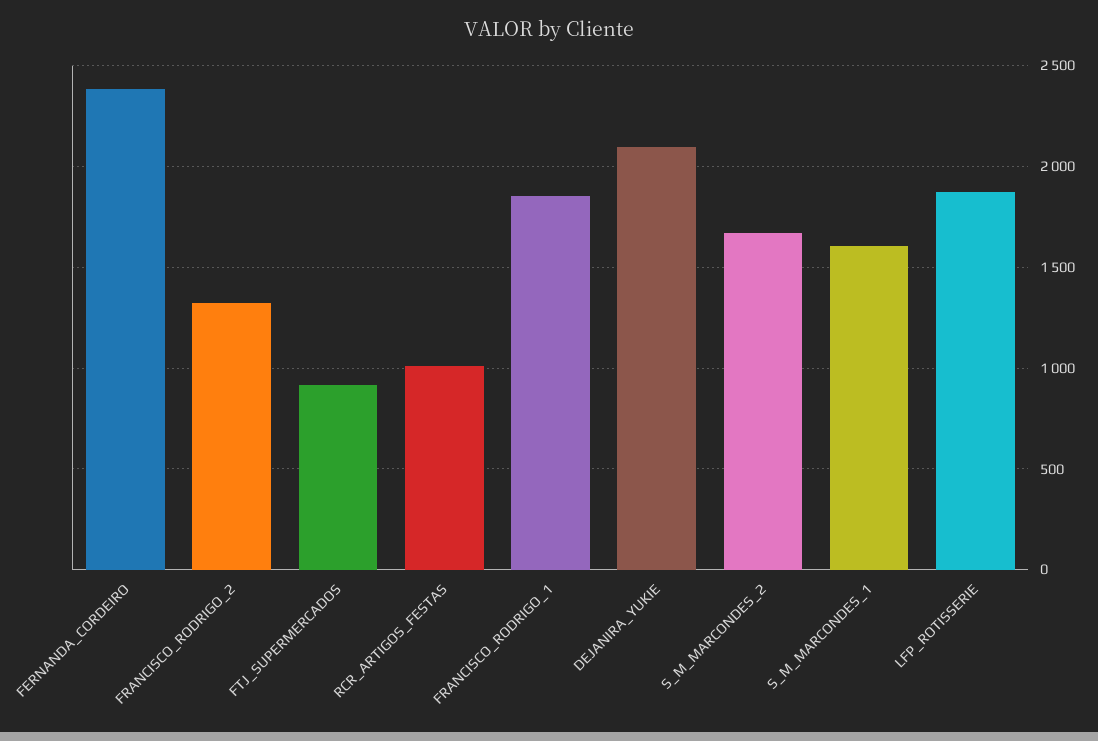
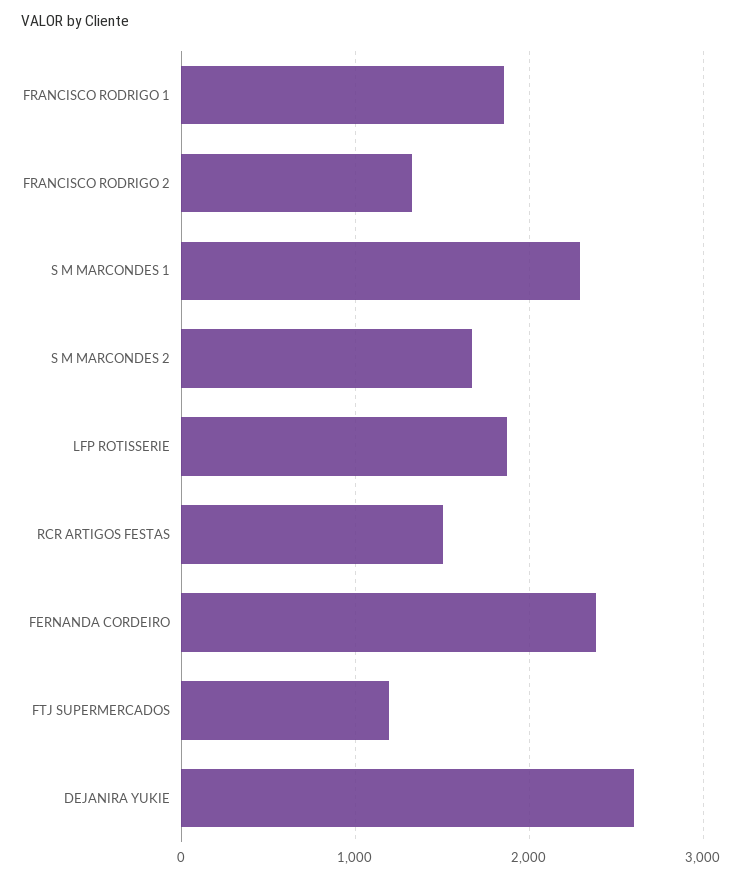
FTJ_SUPERMERCADOS: 900 -> 1200
RCR_ARTIGOS_FESTAS: 1000 -> 1500
DEJANIRA_YUKIE: 2100 -> 2600
S_M_MARCONDES_1: 1600 -> 2300

